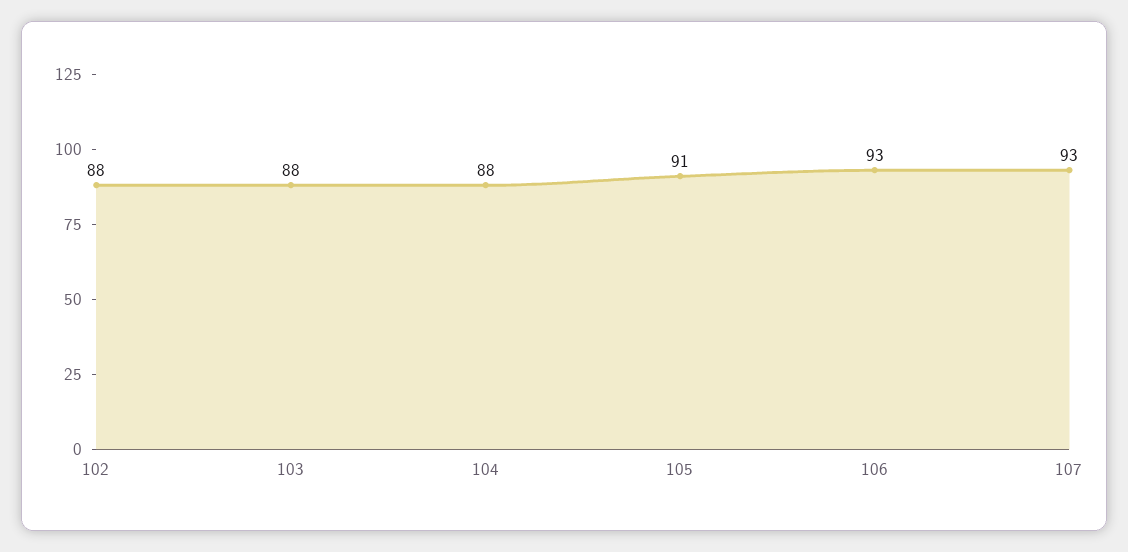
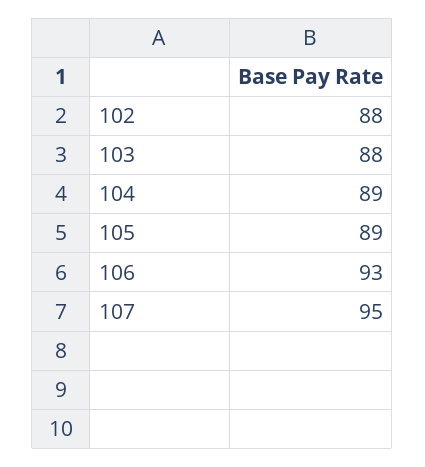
104: 88 -> 89
105: 91 -> 89
107: 93 -> 95

